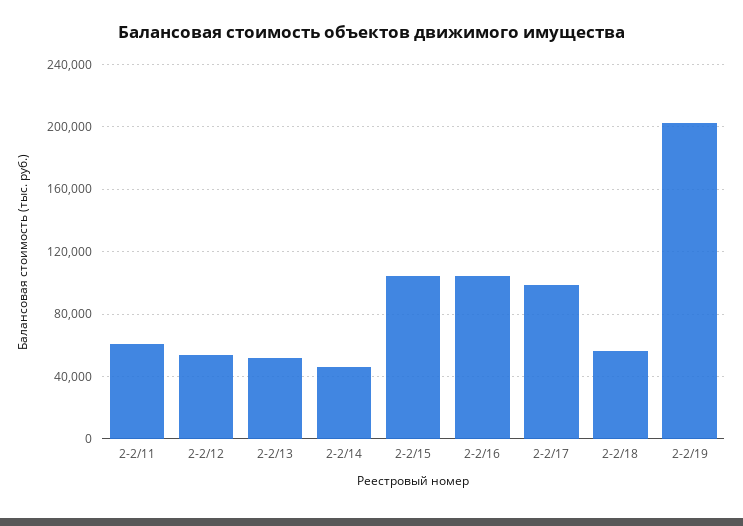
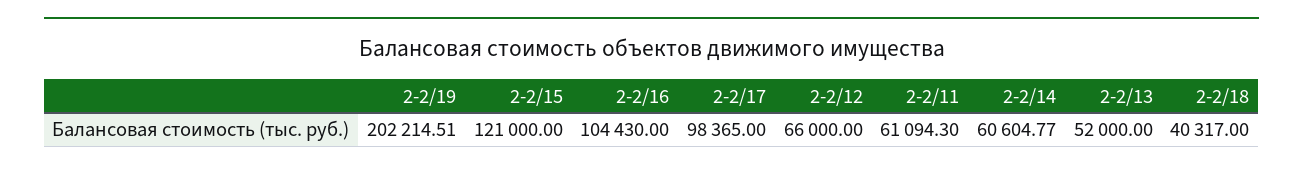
2-2/12: 55000 -> 66000
2-2/14: 45000 -> 60604.77
2-2/15: 105000 -> 121000
2-2/18: 55000 -> 40317

